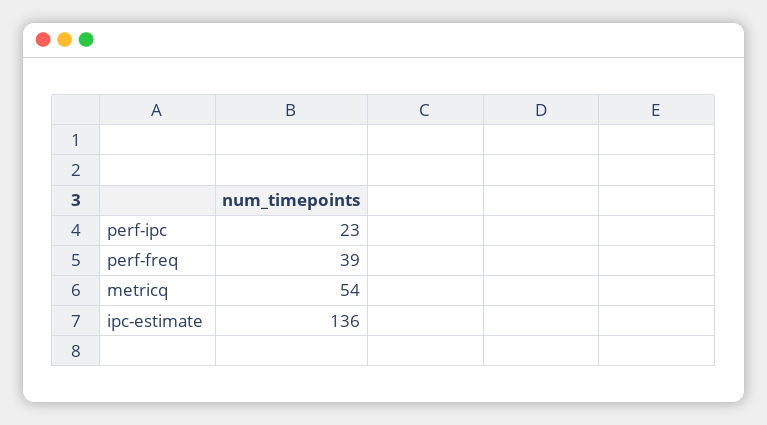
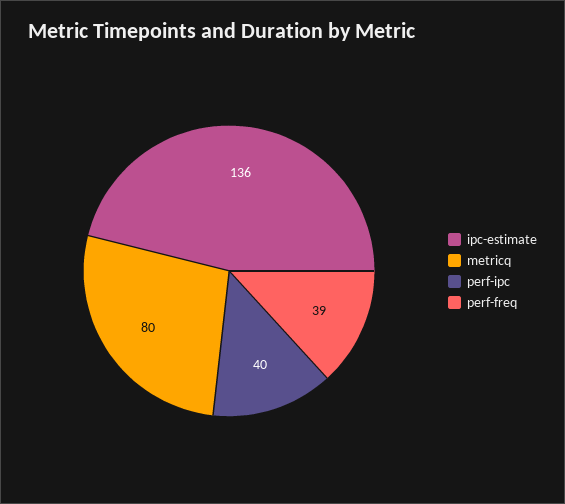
perf-ipc: 23 -> 40
metricq: 54 -> 80

